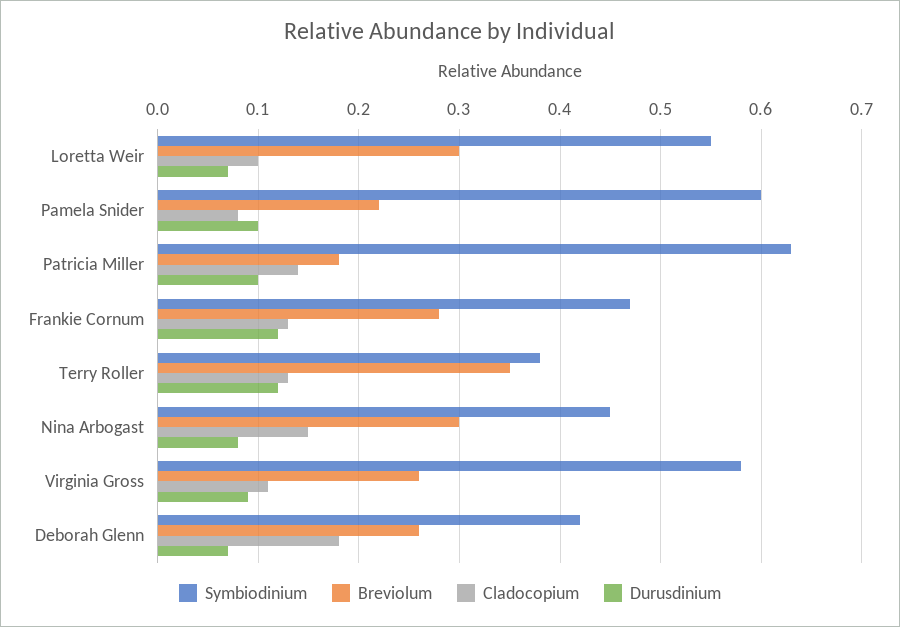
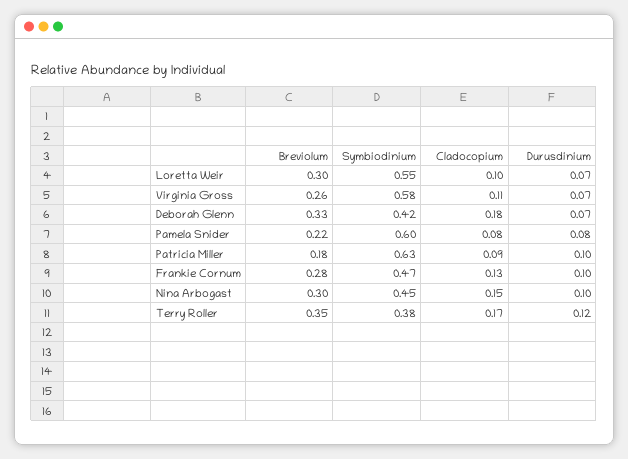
Durusdinium, Pamela Snider: 0.1 -> 0.08
Cladocopium, Patricia Miller: 0.14 -> 0.09
Durusdinium, Frankie Cornum: 0.12 -> 0.1
Cladocopium, Terry Roller: 0.13 -> 0.17
Durusdinium, Nina Arbogast: 0.08 -> 0.1
Durusdinium, Virginia Gross: 0.09 -> 0.07
Breviolum, Deborah Glenn: 0.26 -> 0.33

